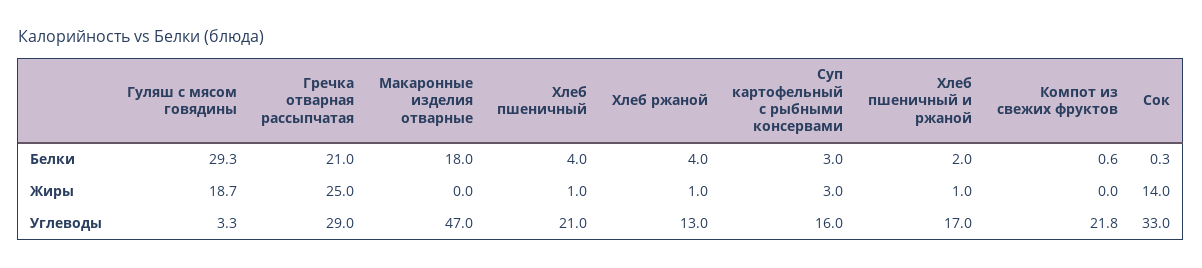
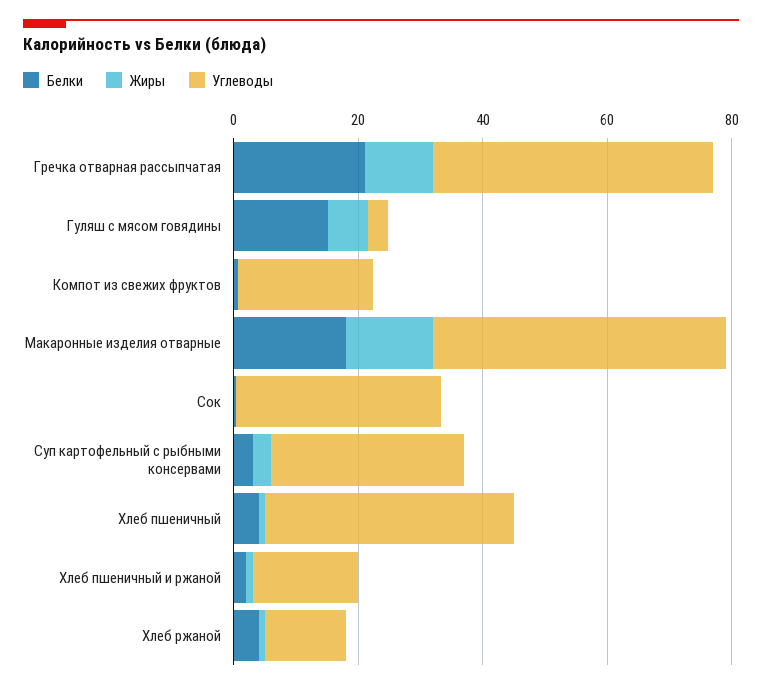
Белки, Гуляш с мясом говядины: 29.3 -> 15
Жиры, Гуляш с мясом говядины: 18.7 -> 5
Жиры, Гречка отварная рассыпчатая: 25 -> 10
Жиры, Макаронные изделия отварные: 0 -> 15
Жиры, Сок: 14 -> 0
Углеводы, Гречка отварная рассыпчатая: 29 -> 45
Углеводы, Хлеб пшеничный: 21 -> 40
Углеводы, Суп картофельный с рыбными консервами: 16 -> 30

